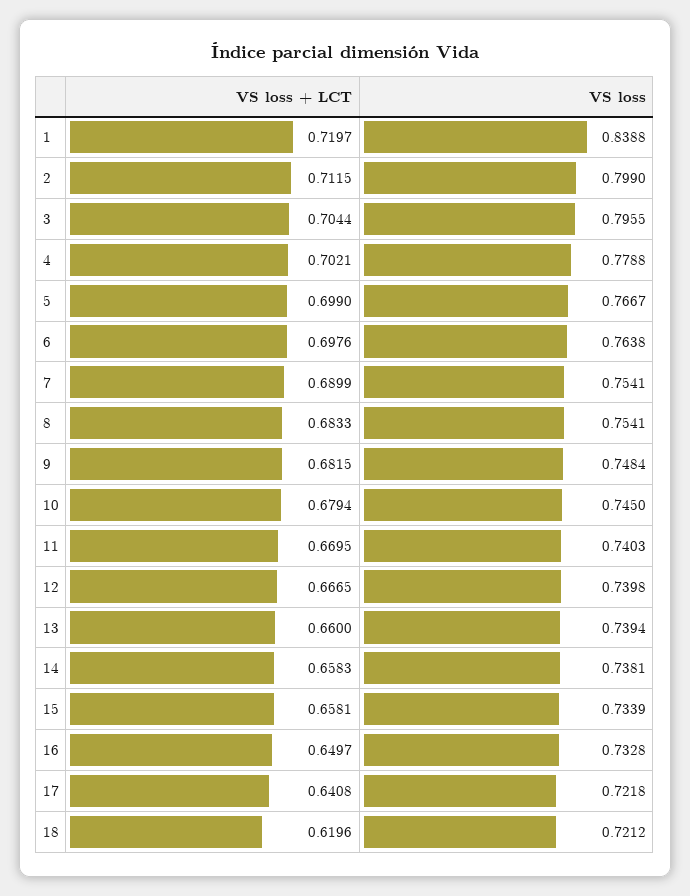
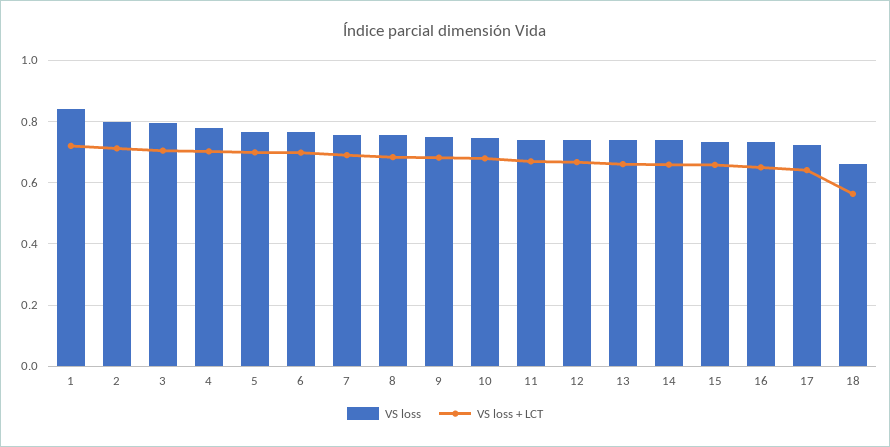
VS loss + LCT, 18: 0.6196 -> 0.56
VS loss, 18: 0.7212 -> 0.66

